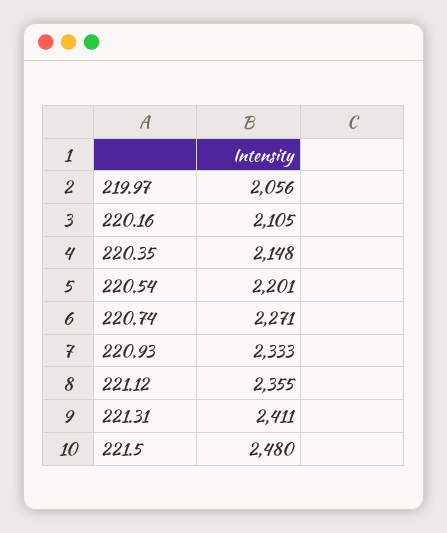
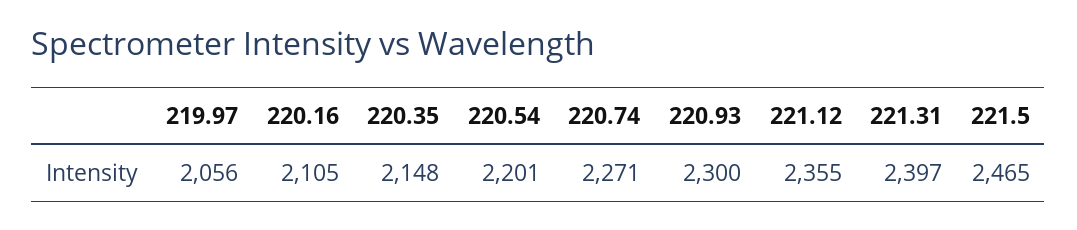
220.93: 2333 -> 2300
221.31: 2411 -> 2397
221.5: 2480 -> 2465

